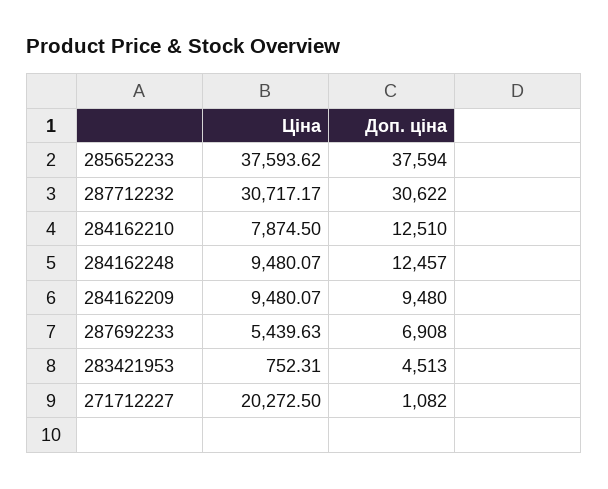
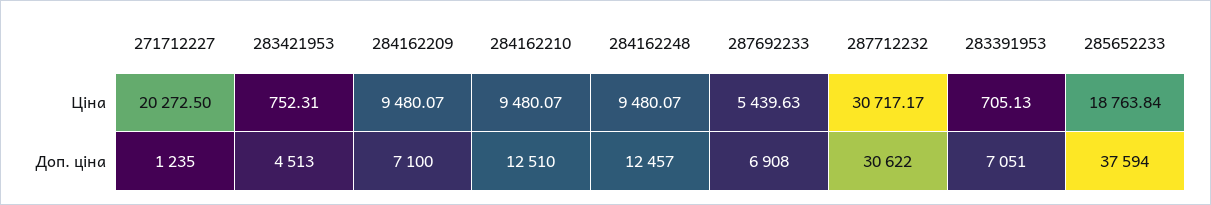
Ціна, 285652233: 37593.62 -> 18763.84
Ціна, 284162210: 7874.5 -> 9480.07
Доп. ціна, 284162209: 9480 -> 7100
Доп. ціна, 271712227: 1082 -> 1235
Ціна, 283391953: none -> 705.13
Доп. ціна, 283391953: none -> 7051

